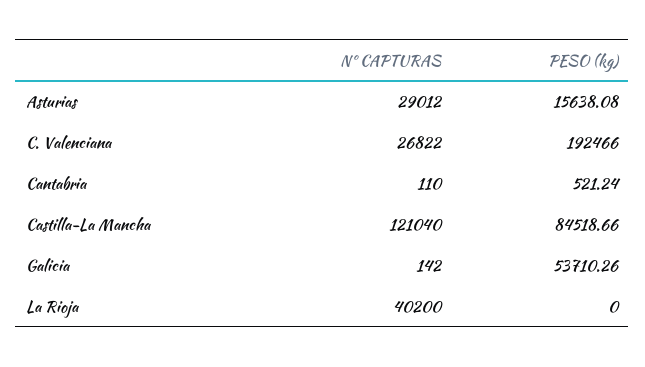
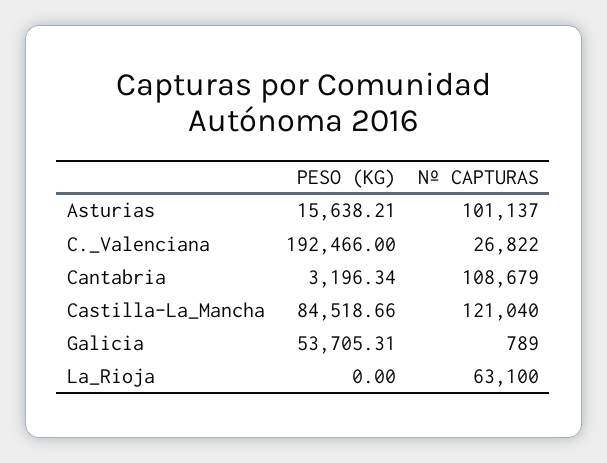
Nº CAPTURAS, Asturias: 29012 -> 101137
PESO (kg), Asturias: 15638.08 -> 15638.21
Nº CAPTURAS, Cantabria: 110 -> 108679
PESO (kg), Cantabria: 521.24 -> 3196.34
Nº CAPTURAS, Galicia: 142 -> 789
PESO (kg), Galicia: 53710.26 -> 53705.31
Nº CAPTURAS, La Rioja: 40200 -> 63100

